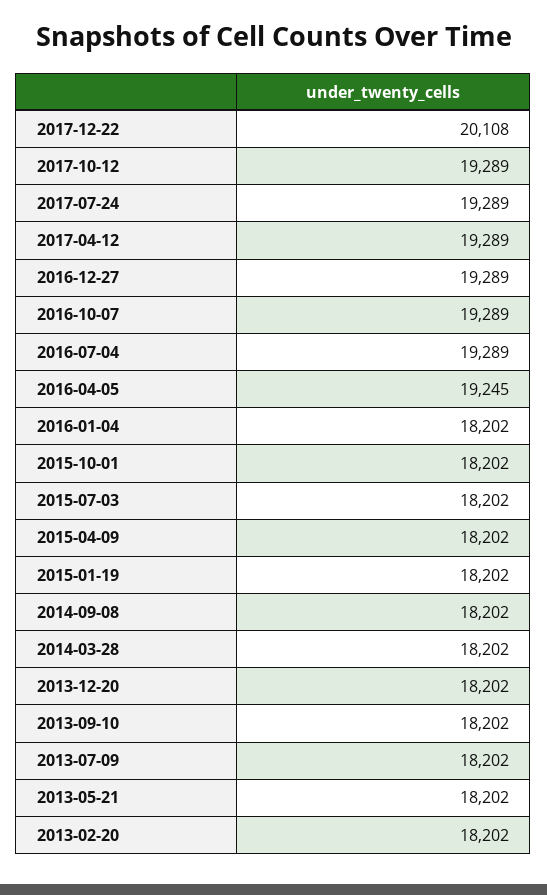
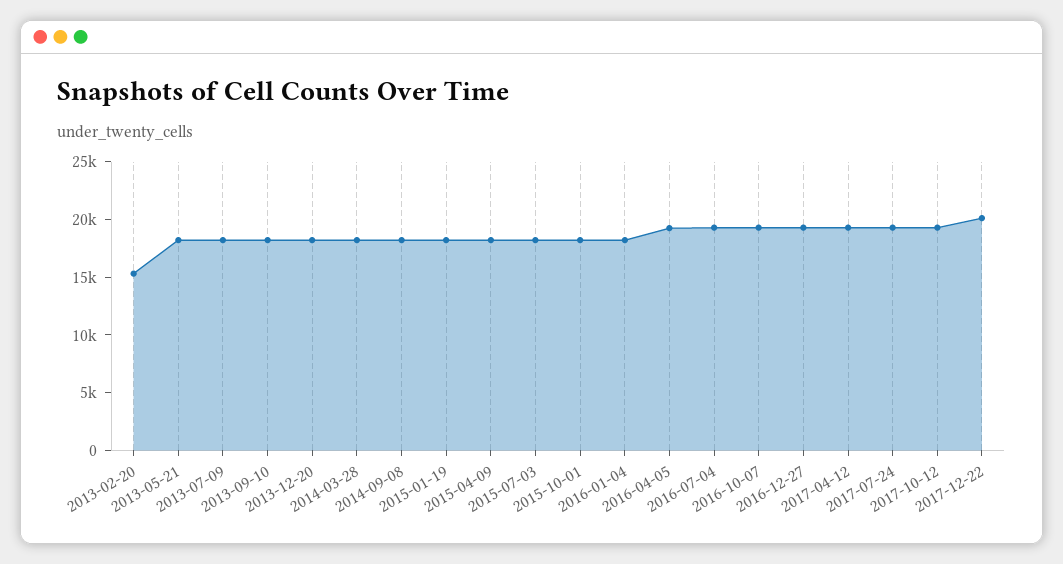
2013-02-20: 18202 -> 15000

